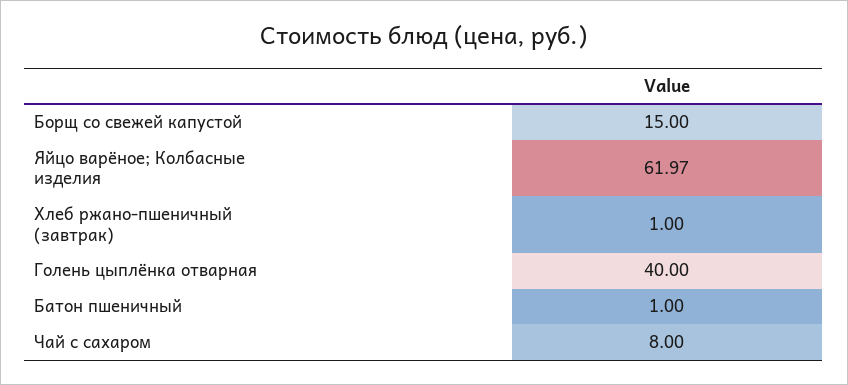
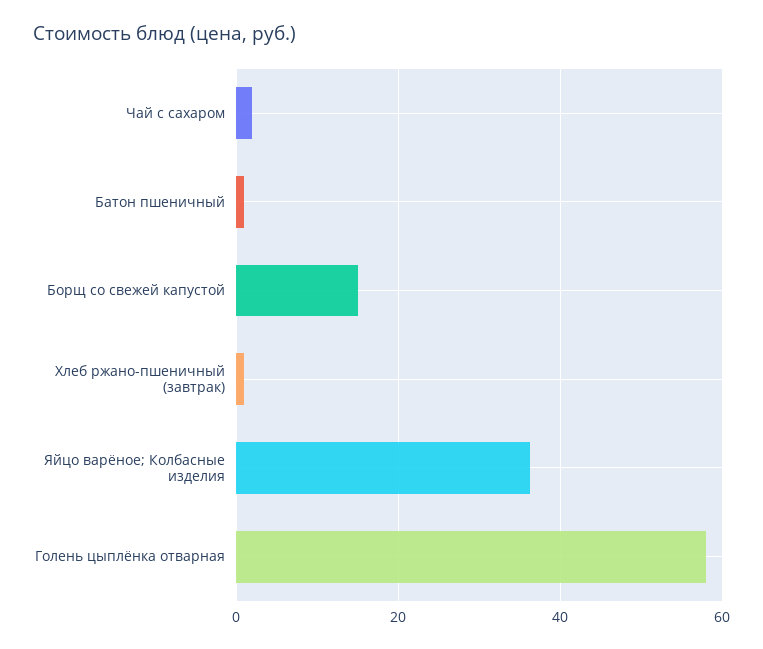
Яйцо варёное; Колбасные изделия: 61.97 -> 36
Голень цыплёнка отварная: 40 -> 58
Чай с сахаром: 8 -> 2

